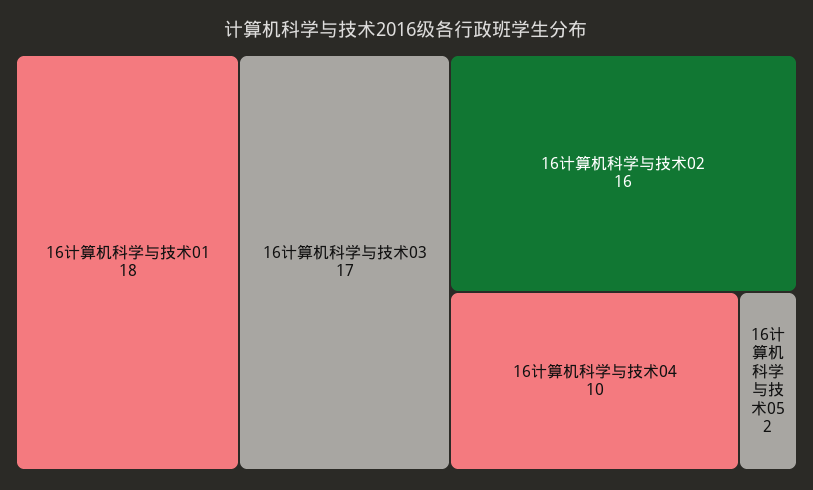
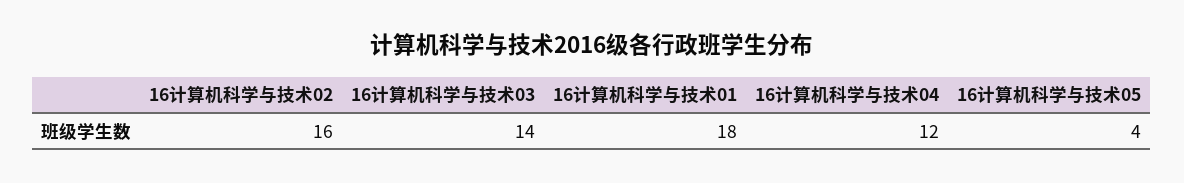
16计算机科学与技术03: 17 -> 14
16计算机科学与技术04: 10 -> 12
16计算机科学与技术05: 2 -> 4

